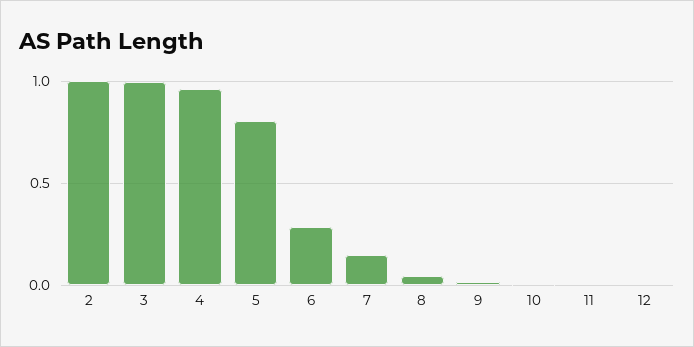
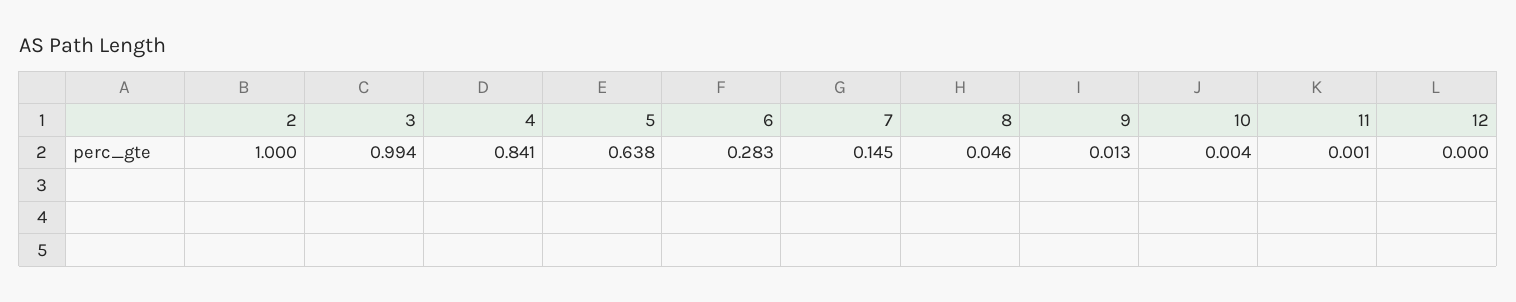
4: 0.95 -> 0.841
5: 0.8 -> 0.638

